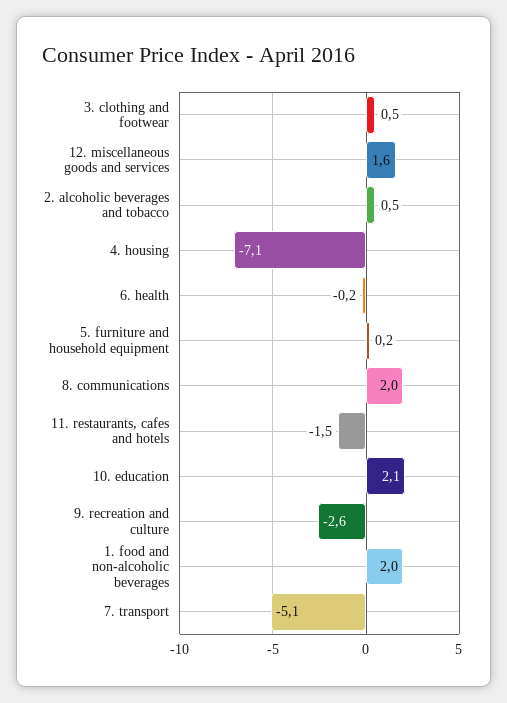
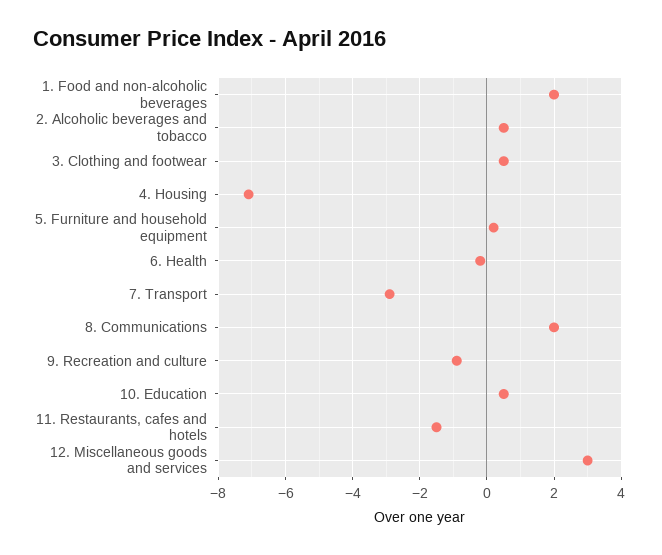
12. miscellaneous goods and services: 1.6 -> 3
10. education: 2.1 -> 0.5
9. recreation and culture: -2.6 -> -1
7. transport: -5.1 -> -3

